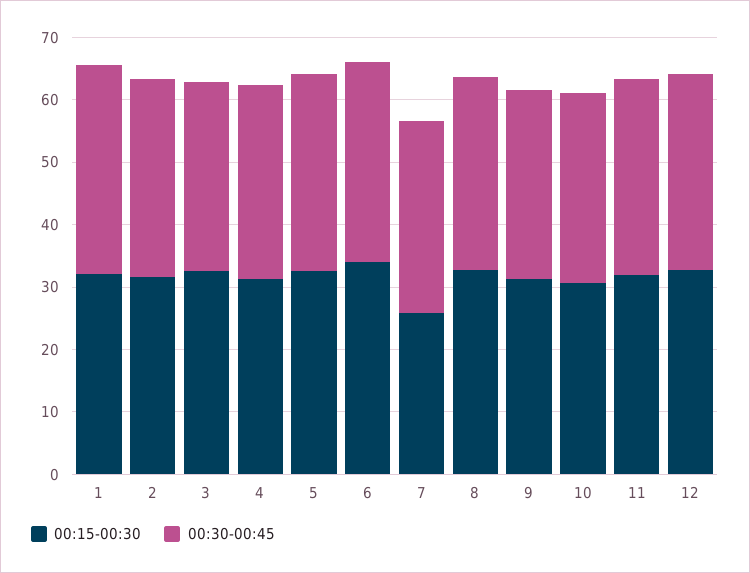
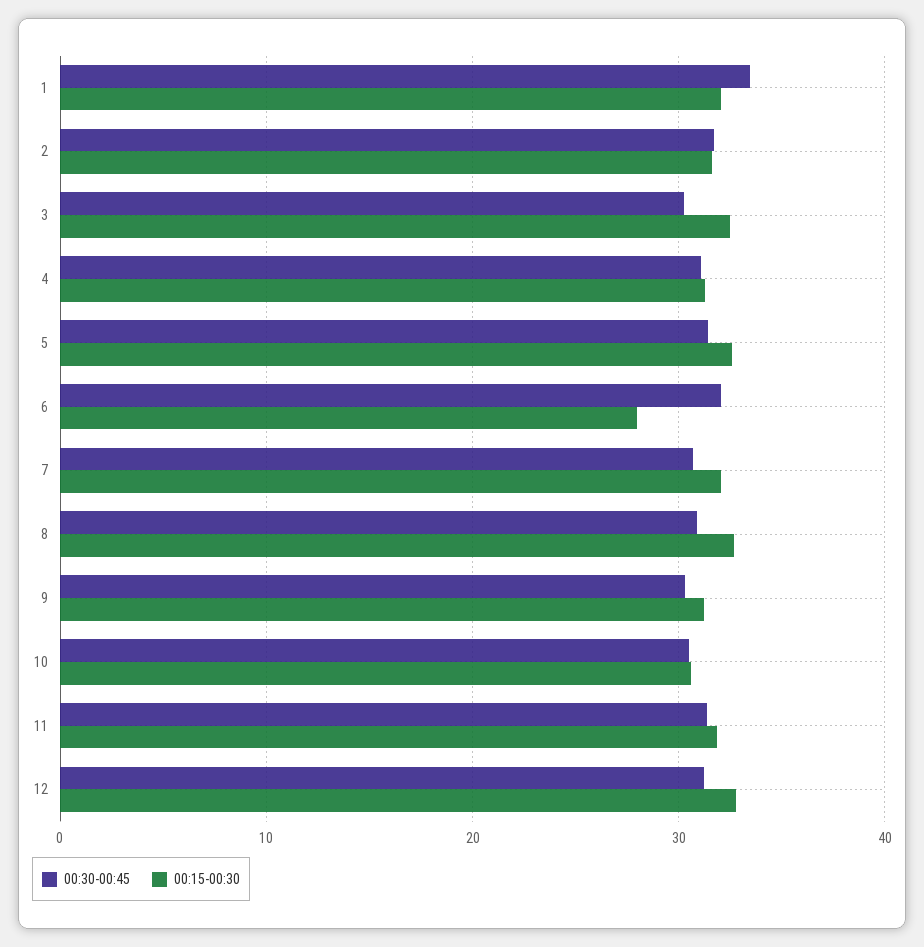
00:15-00:30, 6: 34 -> 28
00:15-00:30, 7: 26 -> 32

